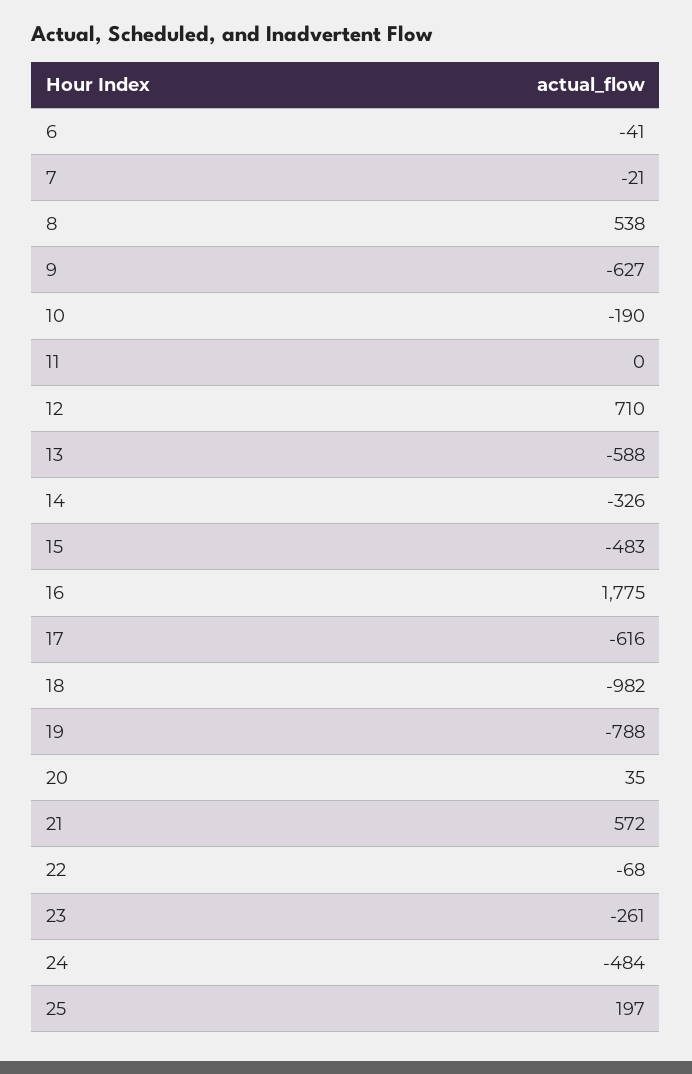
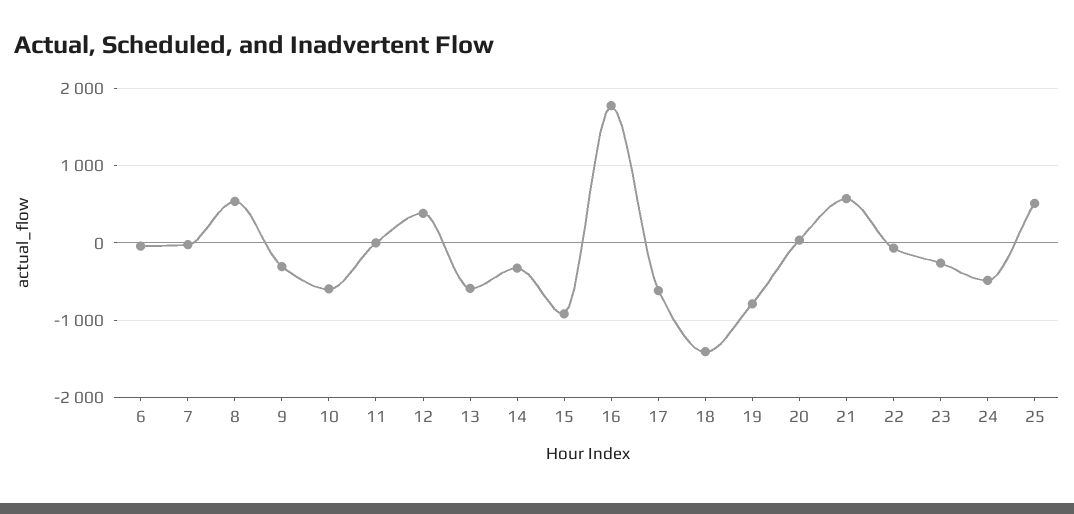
9: -627 -> -300
10: -190 -> -600
12: 710 -> 400
15: -483 -> -900
18: -982 -> -1400
25: 197 -> 500

